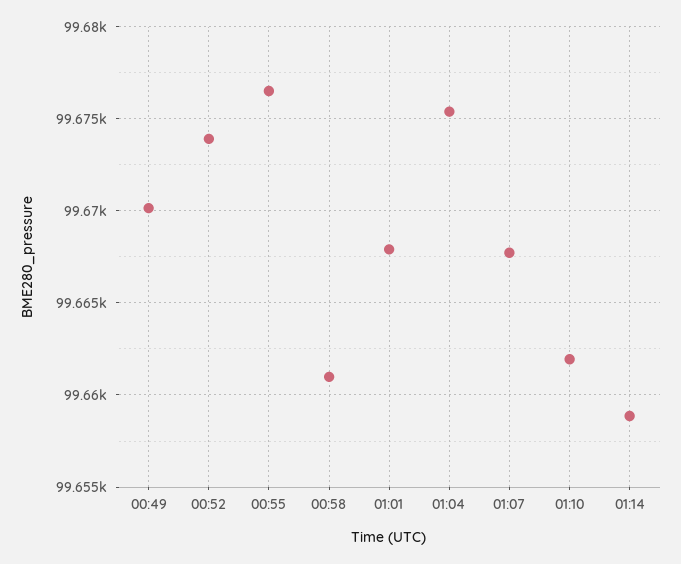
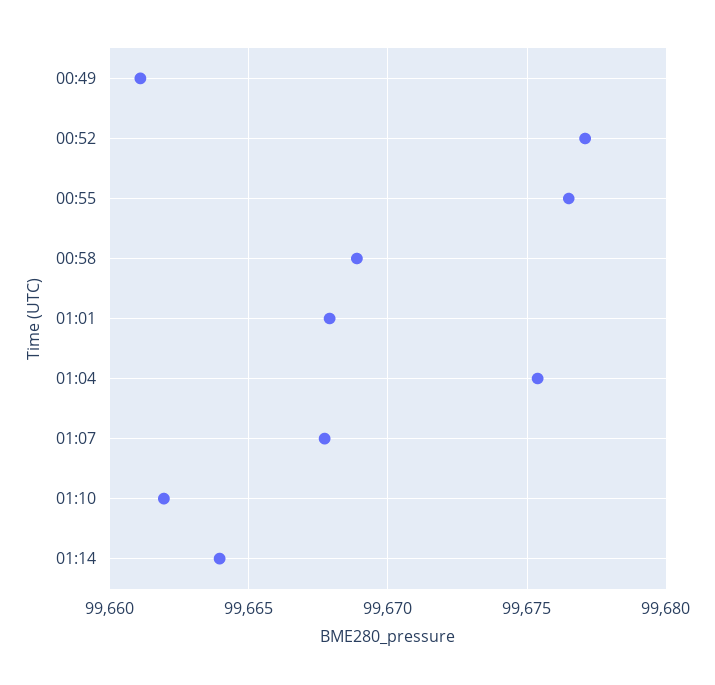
00:49: 99670 -> 99661
00:52: 99674 -> 99677
00:58: 99661 -> 99669
01:14: 99659 -> 99664

